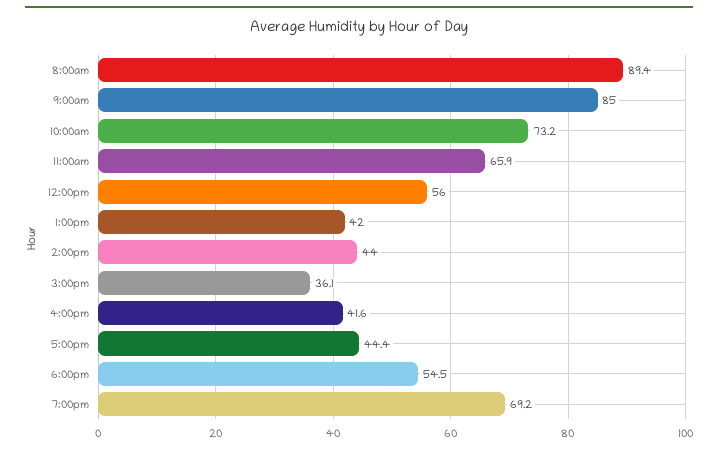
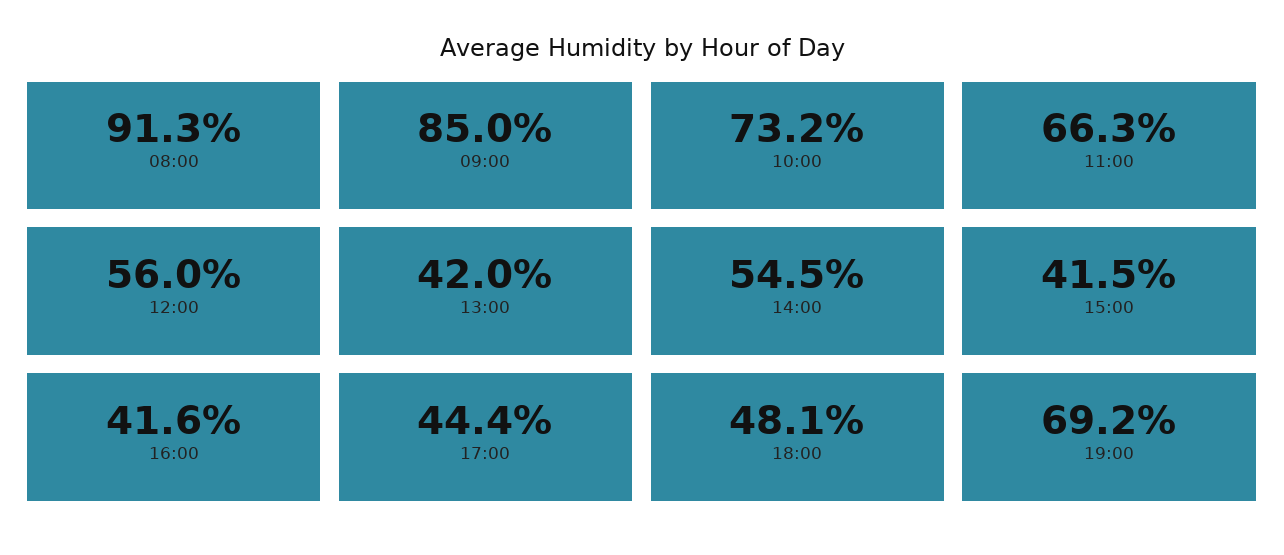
8:00am: 89.4 -> 91.3
11:00am: 65.9 -> 66.3
2:00pm: 44 -> 54.5
3:00pm: 36.1 -> 41.5
6:00pm: 54.5 -> 48.1

